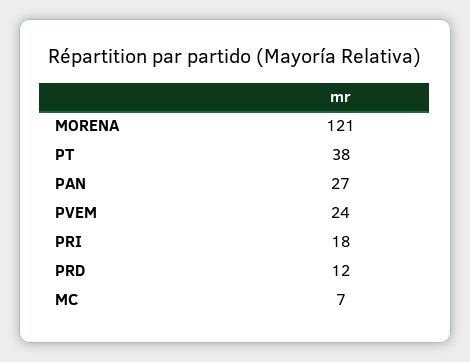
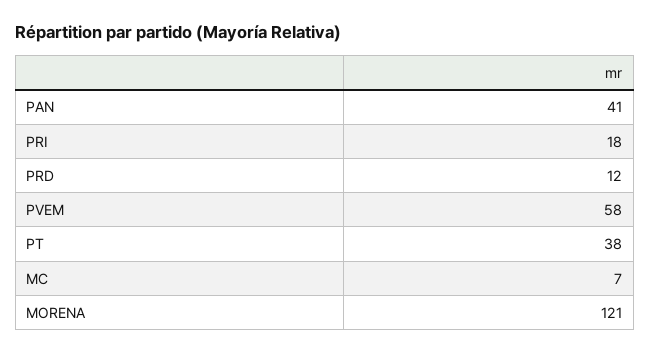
PAN: 27 -> 41
PVEM: 24 -> 58

